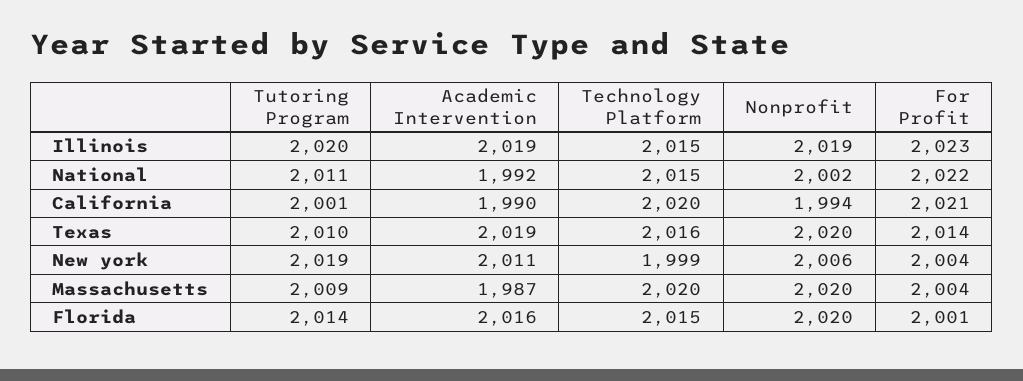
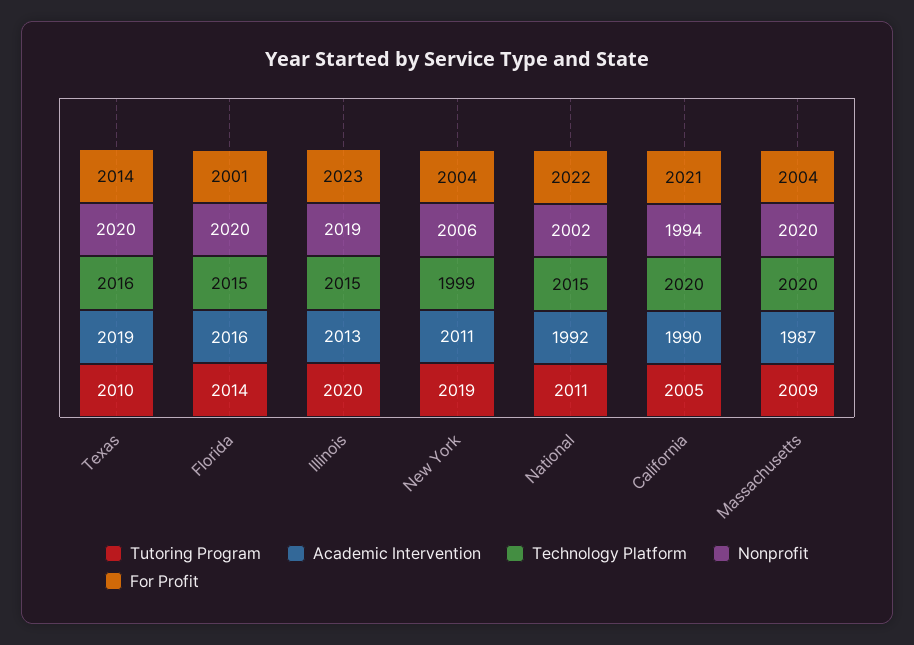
Academic Intervention, Illinois: 2019 -> 2013
Tutoring Program, California: 2001 -> 2005

